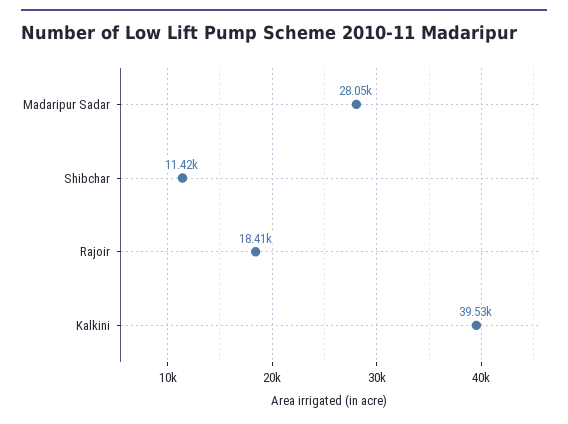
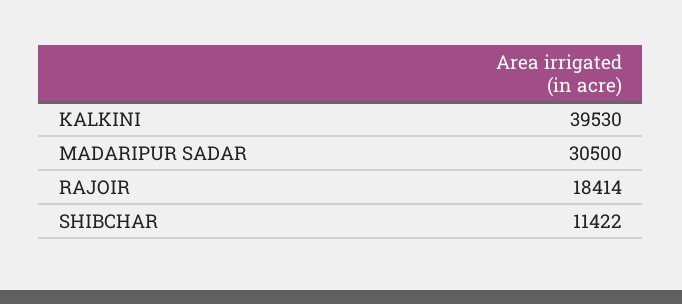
Madaripur Sadar: 28050 -> 30500

